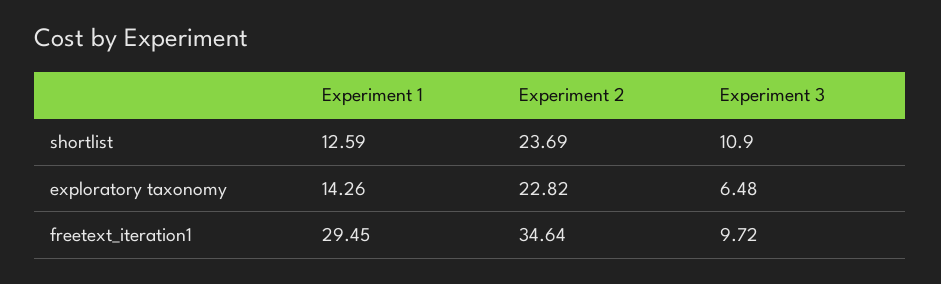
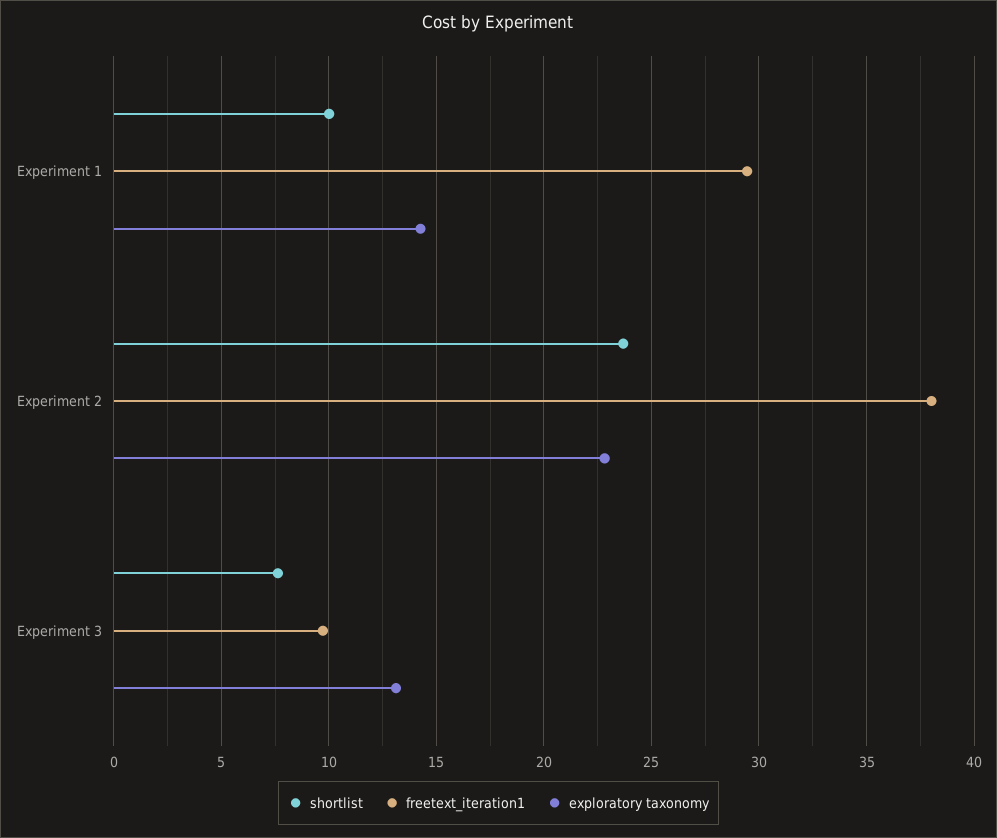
shortlist, Experiment 1: 12.59 -> 10
shortlist, Experiment 3: 10.9 -> 7.5
exploratory taxonomy, Experiment 3: 6.48 -> 13
freetext_iteration1, Experiment 2: 34.64 -> 38

